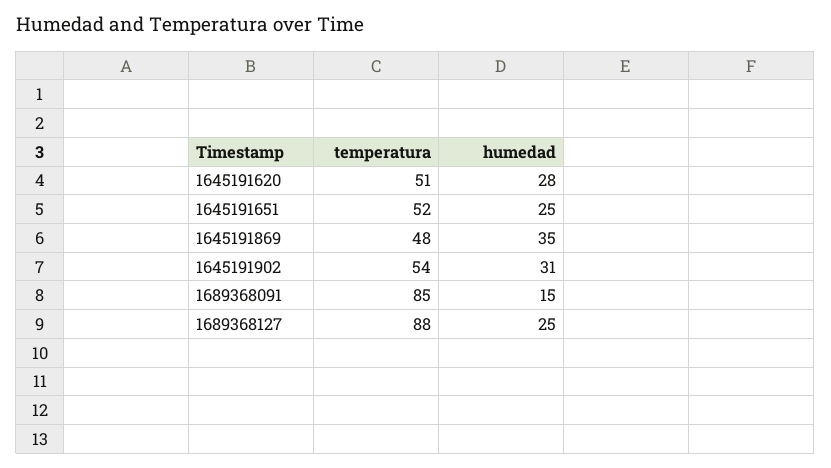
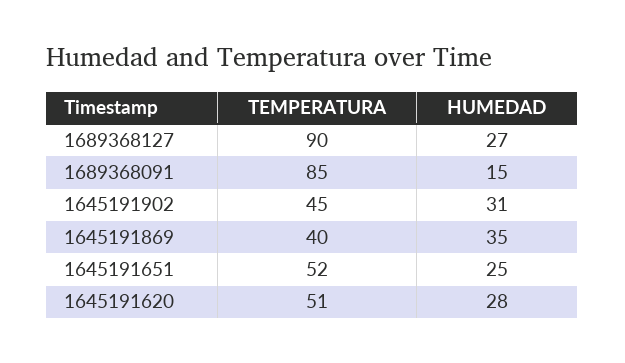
temperatura, 1645191869: 48 -> 40
temperatura, 1645191902: 54 -> 45
temperatura, 1689368127: 88 -> 90
humedad, 1689368127: 25 -> 27

